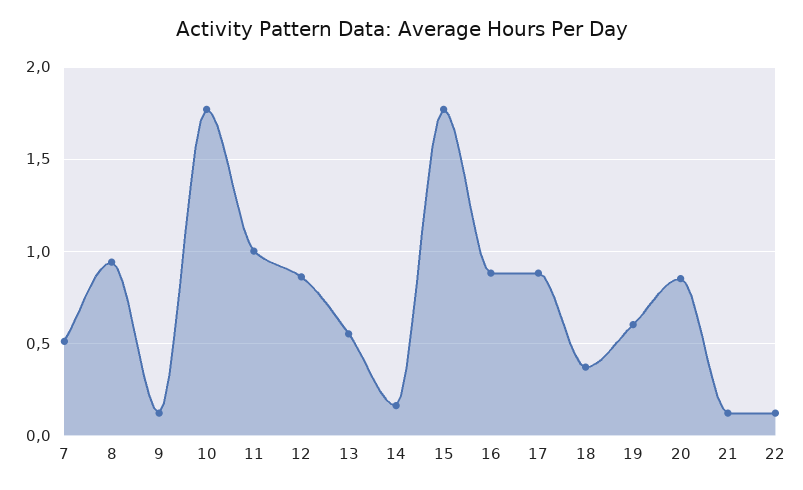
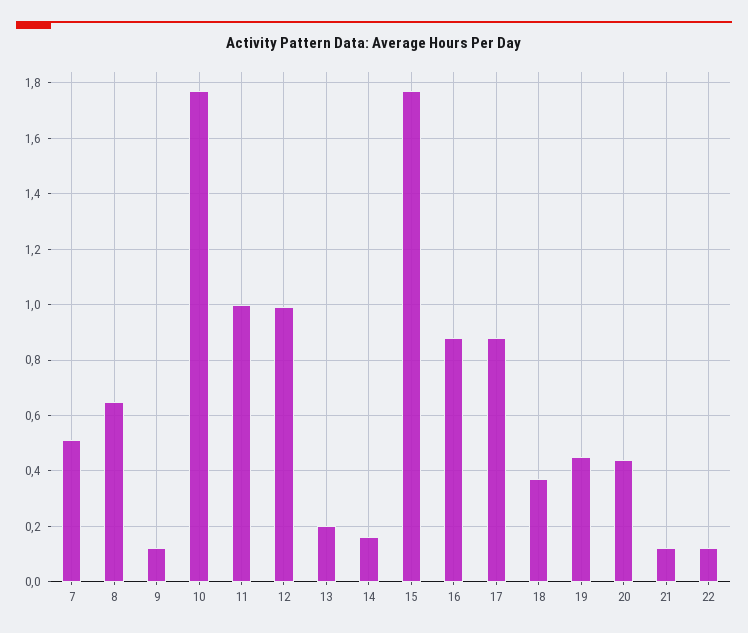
8: 0.95 -> 0.65
12: 0.85 -> 1
13: 0.55 -> 0.2
19: 0.6 -> 0.45
20: 0.85 -> 0.45

